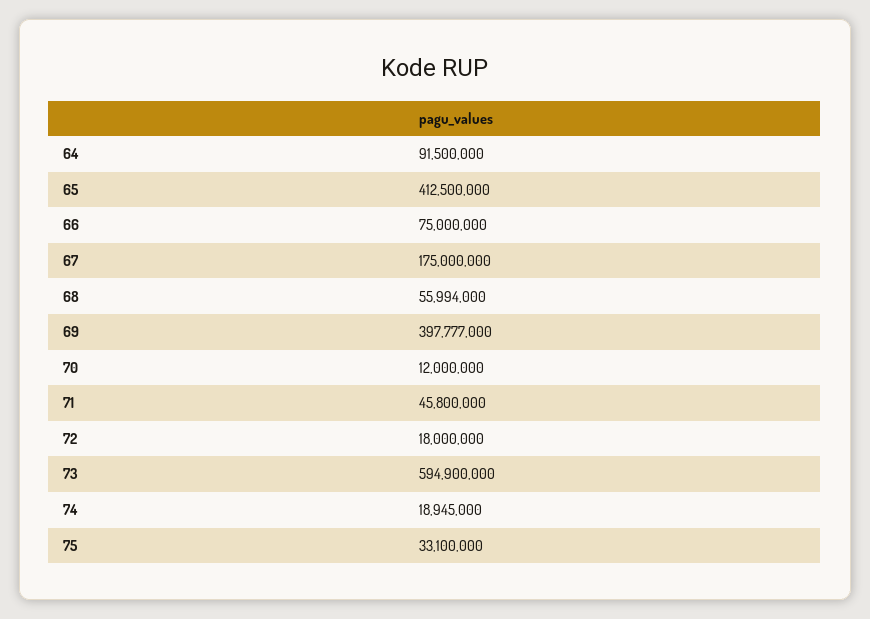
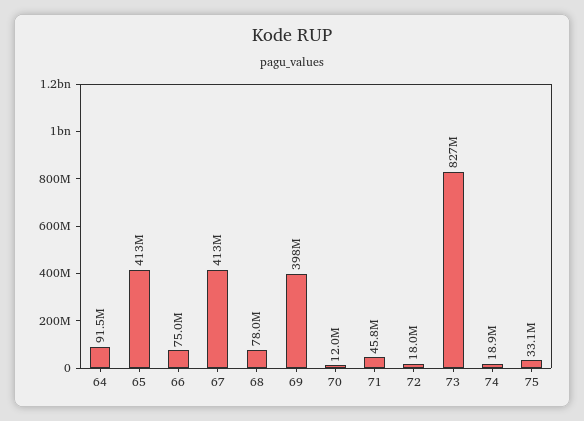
67: 175000000 -> 413000000
68: 55994000 -> 78000000
73: 594900000 -> 827000000

